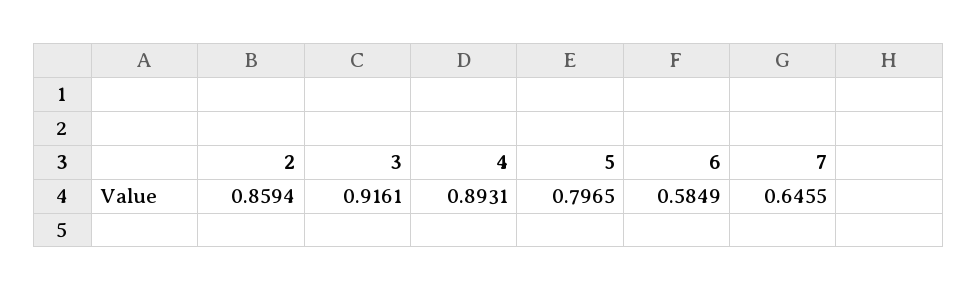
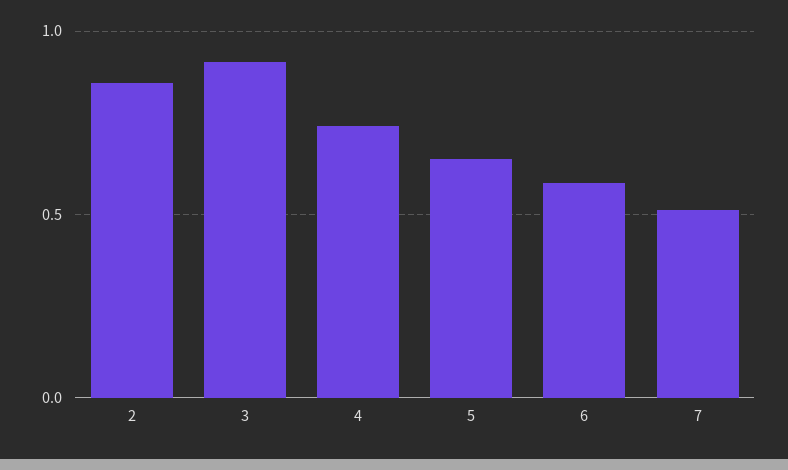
4: 0.8931 -> 0.75
5: 0.7965 -> 0.65
7: 0.6455 -> 0.5

